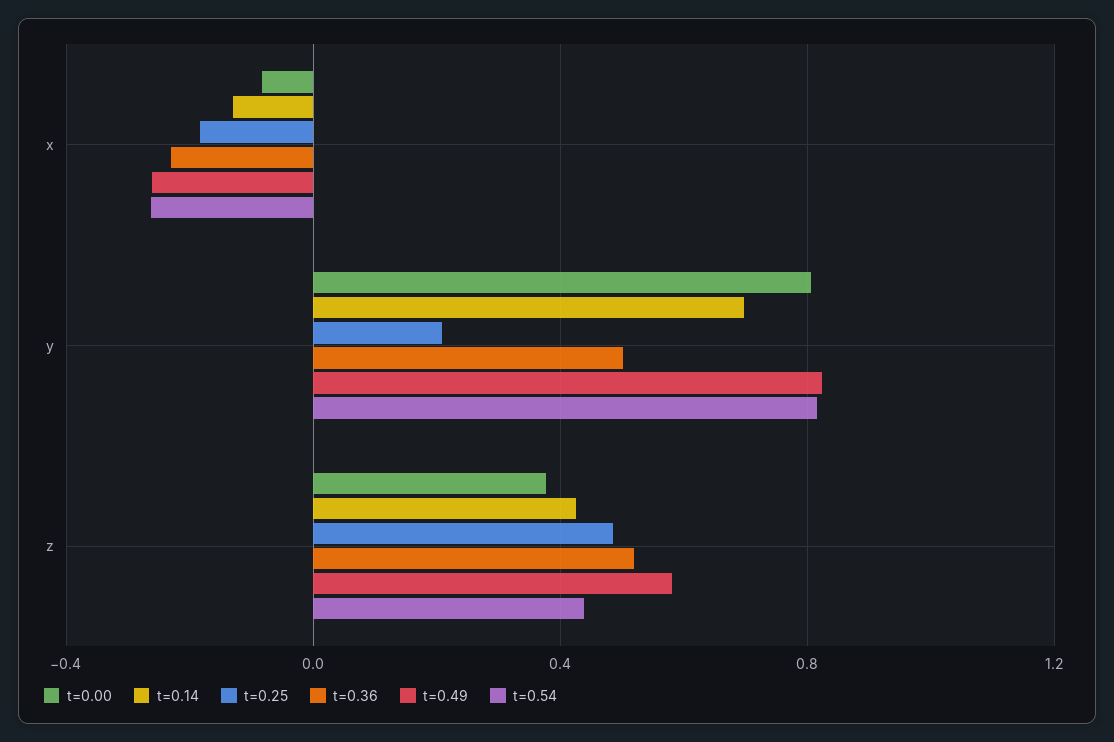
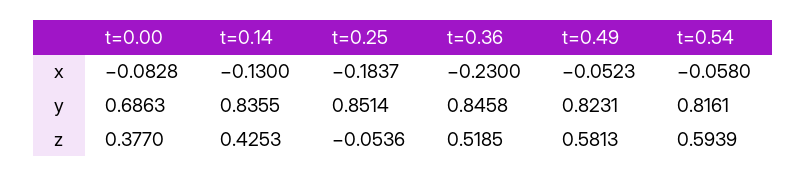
t=0.49, x: -0.25 -> -0.0523
t=0.54, x: -0.25 -> -0.058
t=0.00, y: 0.8 -> 0.6863
t=0.14, y: 0.7 -> 0.8355
t=0.25, y: 0.2 -> 0.8514
t=0.36, y: 0.5 -> 0.8458
t=0.25, z: 0.5 -> -0.0536
t=0.54, z: 0.45 -> 0.5939

